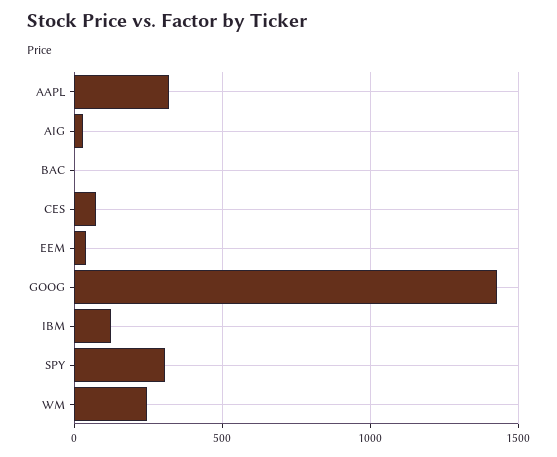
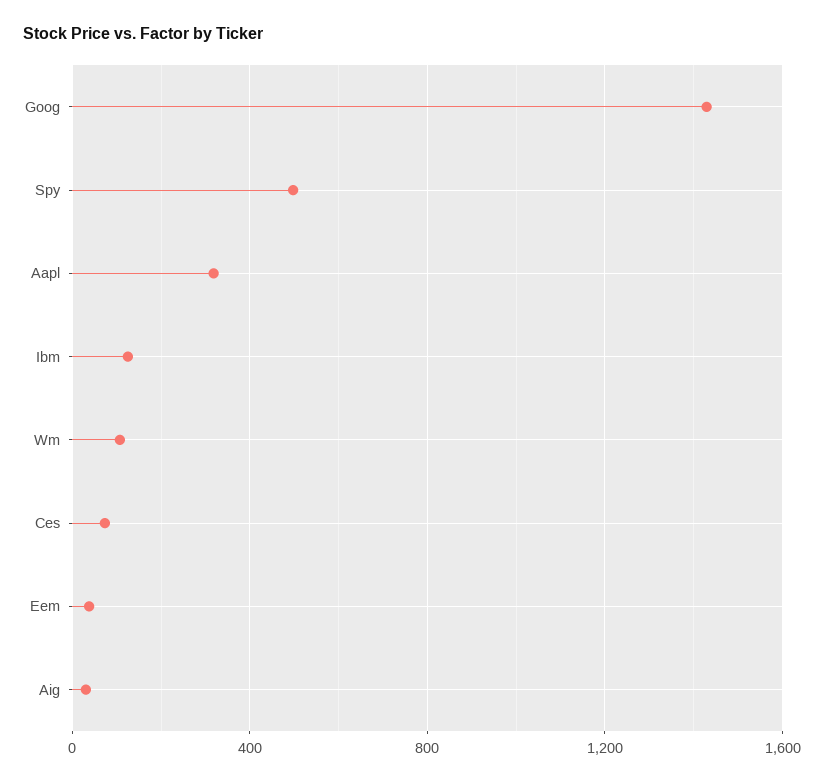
BAC: 0 -> none
SPY: 300 -> 500
WM: 250 -> 100

